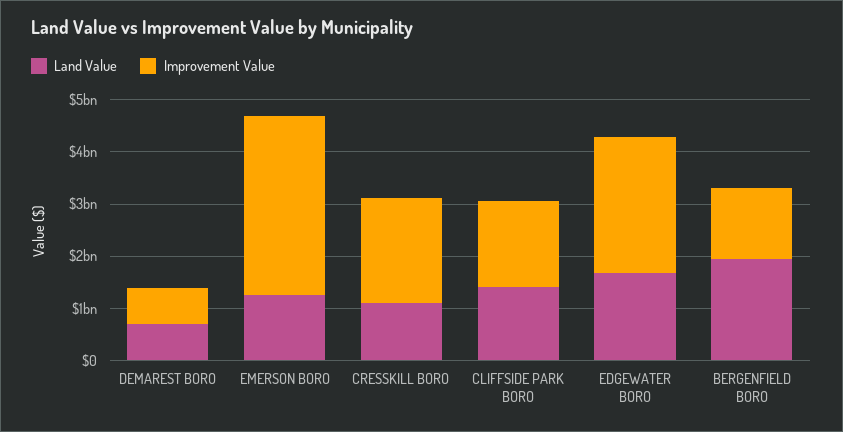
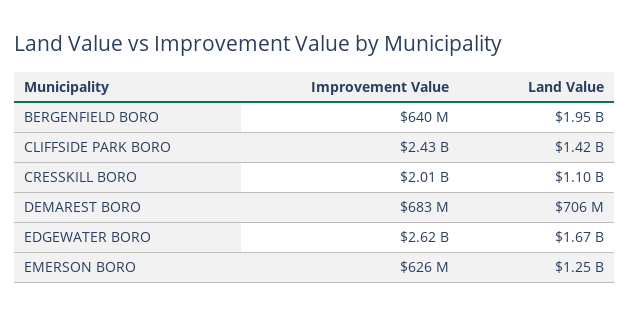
Improvement Value, EMERSON BORO: 3400000000 -> 626000000
Improvement Value, CLIFFSIDE PARK BORO: 1600000000 -> 2430000000
Improvement Value, BERGENFIELD BORO: 1400000000 -> 640000000

